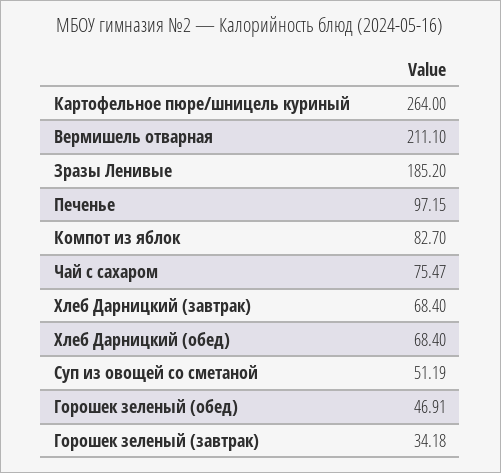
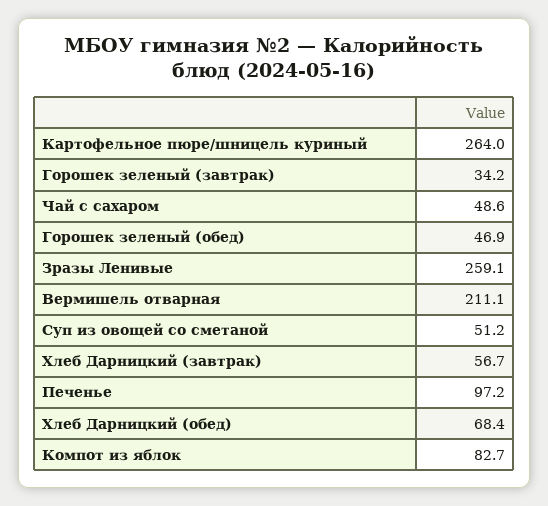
Зразы Ленивые: 185.2 -> 259.1
Чай с сахаром: 75.47 -> 48.6
Хлеб Дарницкий (завтрак): 68.4 -> 56.7

